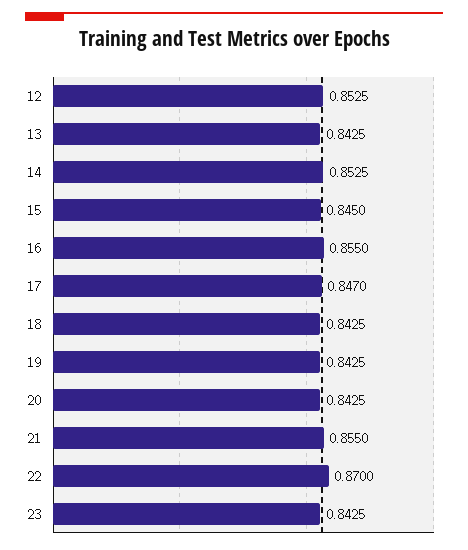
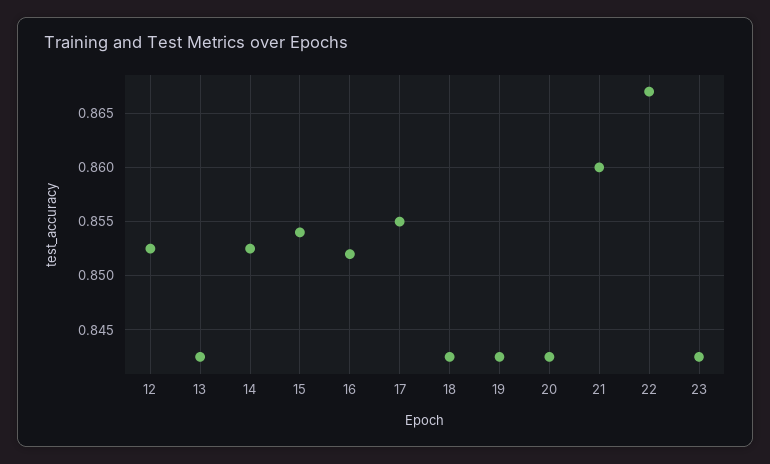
15: 0.845 -> 0.854
16: 0.855 -> 0.852
17: 0.847 -> 0.855
21: 0.855 -> 0.86
22: 0.87 -> 0.867

